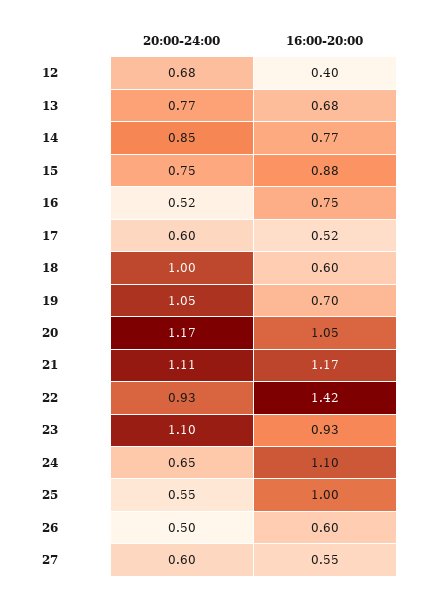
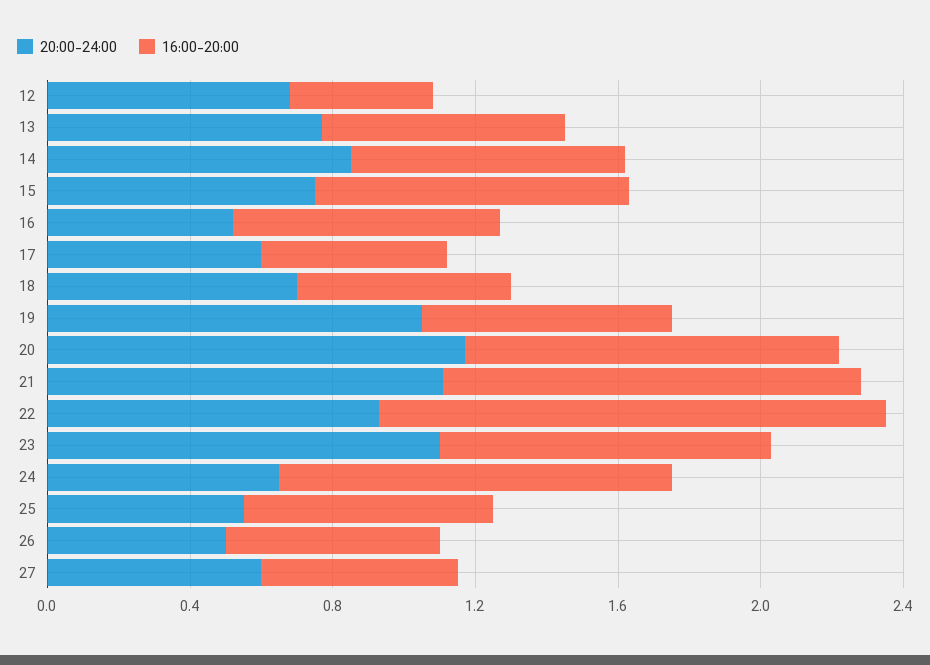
20:00-24:00, 18: 1 -> 0.7
16:00-20:00, 25: 1 -> 0.7

